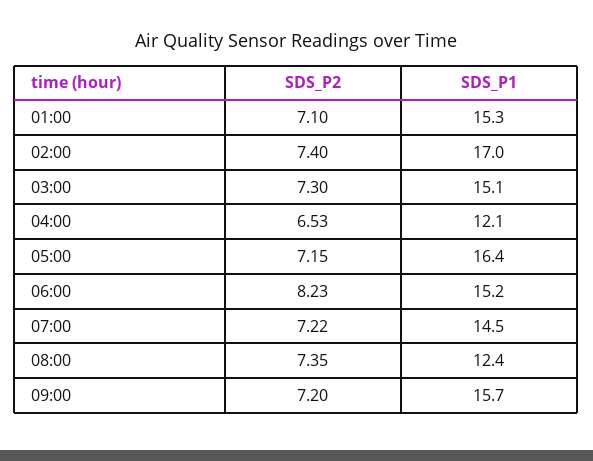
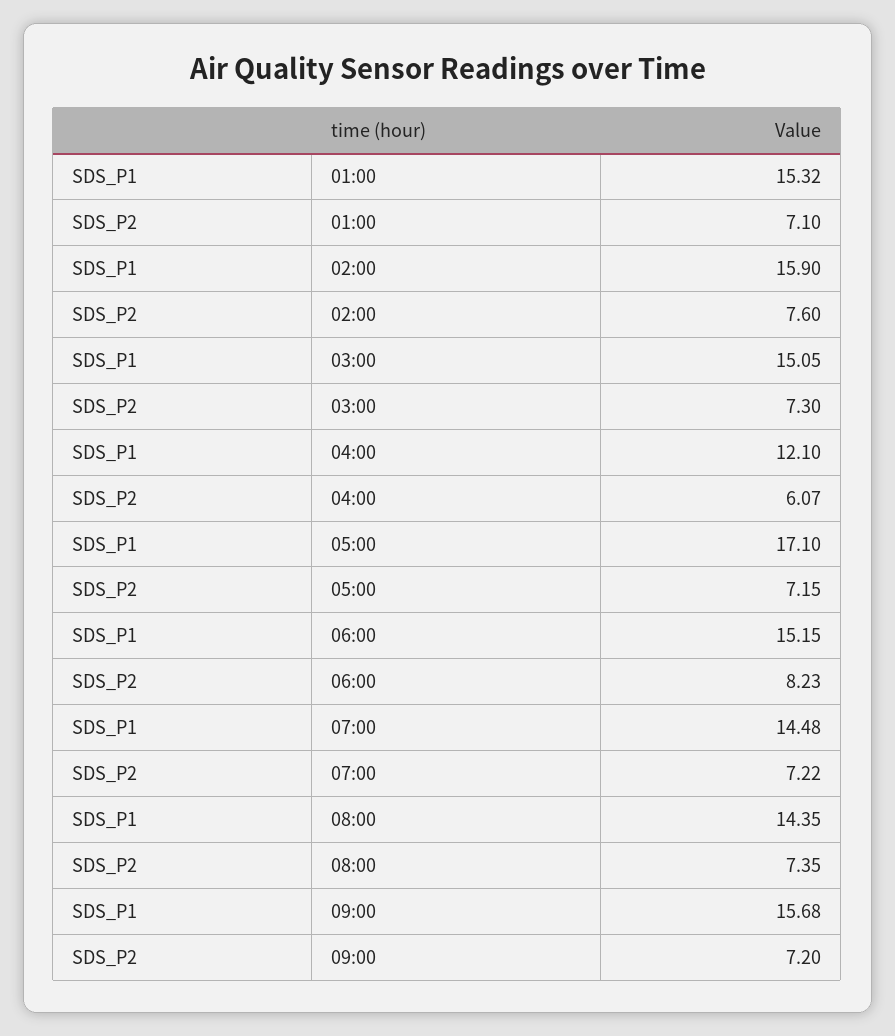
SDS_P2, 02:00: 7.4 -> 7.6
SDS_P1, 02:00: 17 -> 15.9
SDS_P2, 04:00: 6.53 -> 6.07
SDS_P1, 05:00: 16.4 -> 17.1
SDS_P1, 08:00: 12.4 -> 14.35

